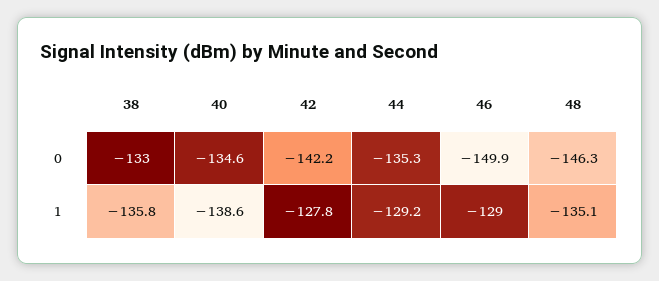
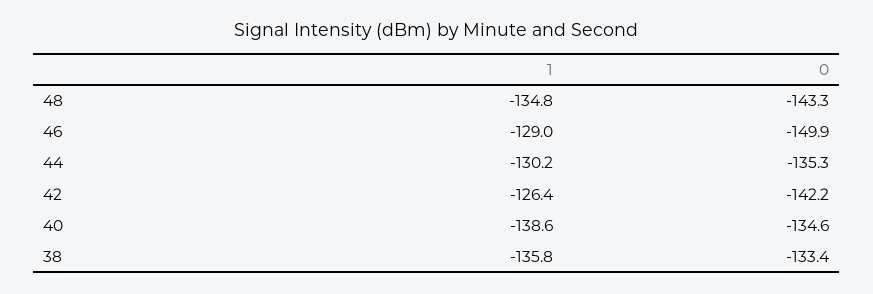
38, 0: -133 -> -133.4
48, 0: -146.3 -> -143.3
42, 1: -127.8 -> -126.4
44, 1: -129.2 -> -130.2
48, 1: -135.1 -> -134.8

